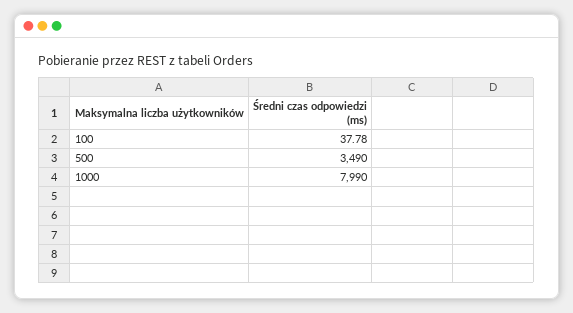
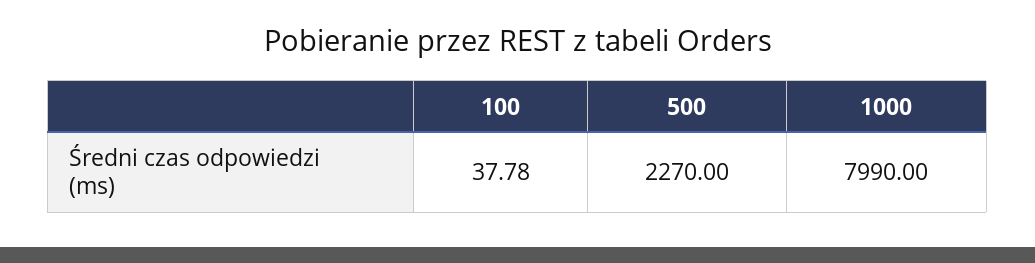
500: 3490 -> 2270

